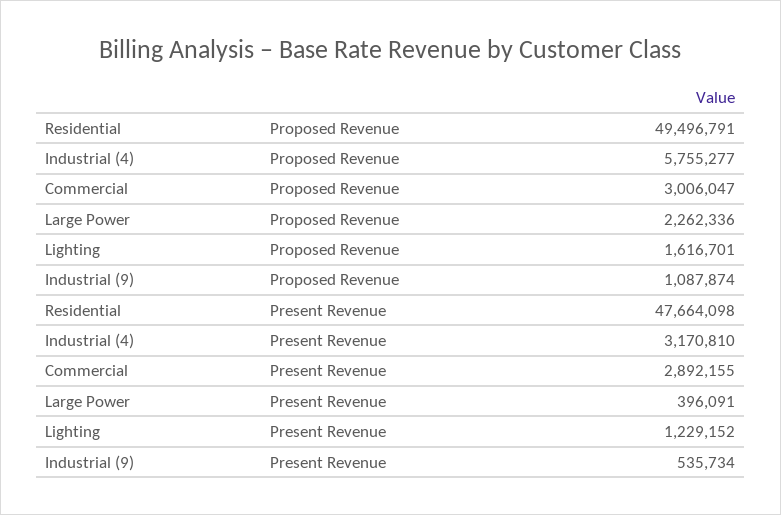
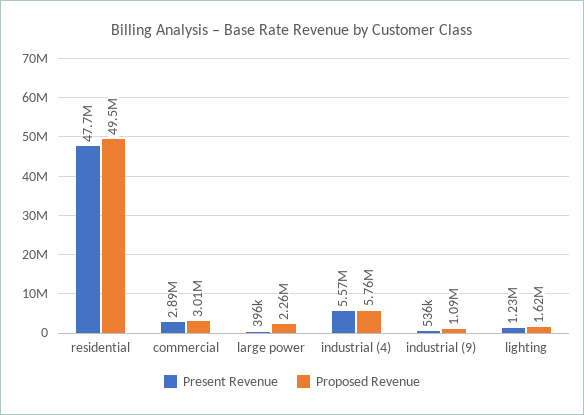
Present Revenue, Industrial (4): 3170810 -> 5570000

